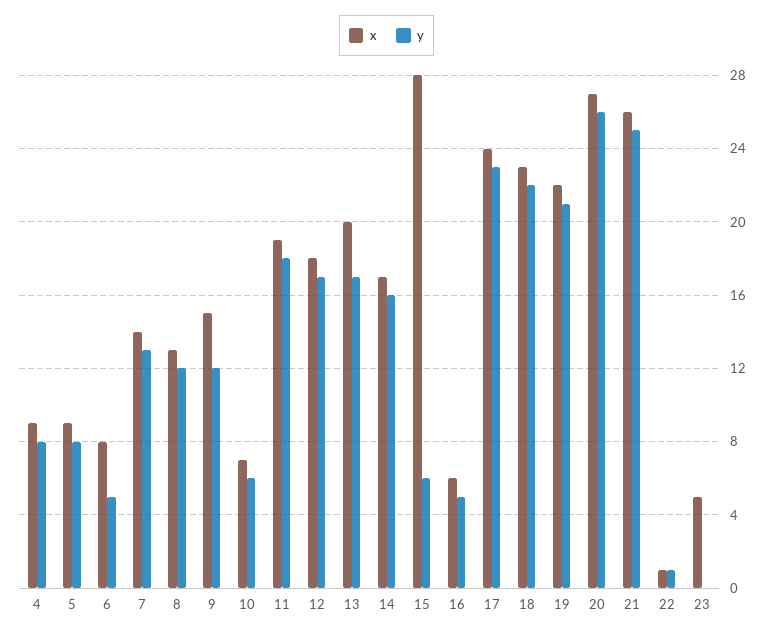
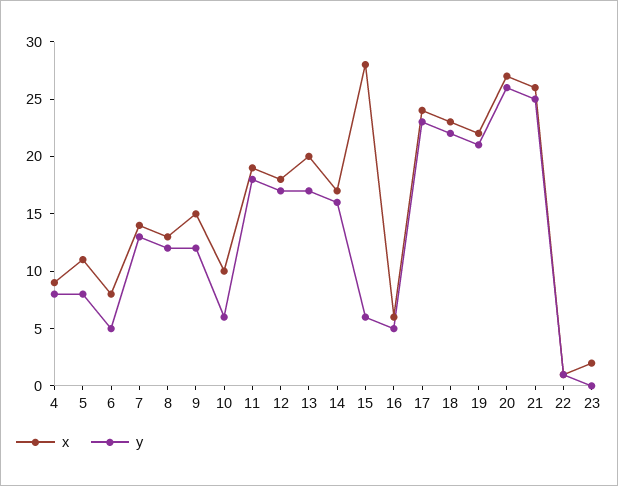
x, 5: 9 -> 11
x, 10: 7 -> 10
x, 23: 5 -> 2

